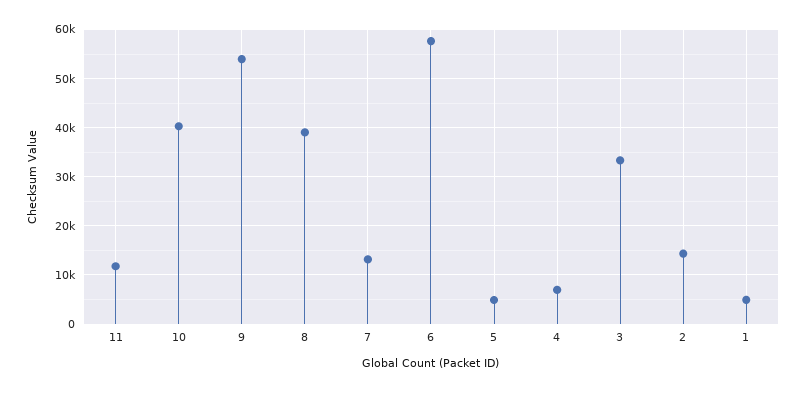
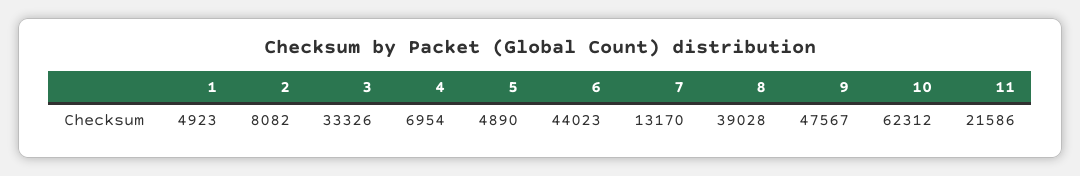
11: 12000 -> 21586
10: 40000 -> 62312
9: 54000 -> 47567
6: 58000 -> 44023
2: 14000 -> 8082

